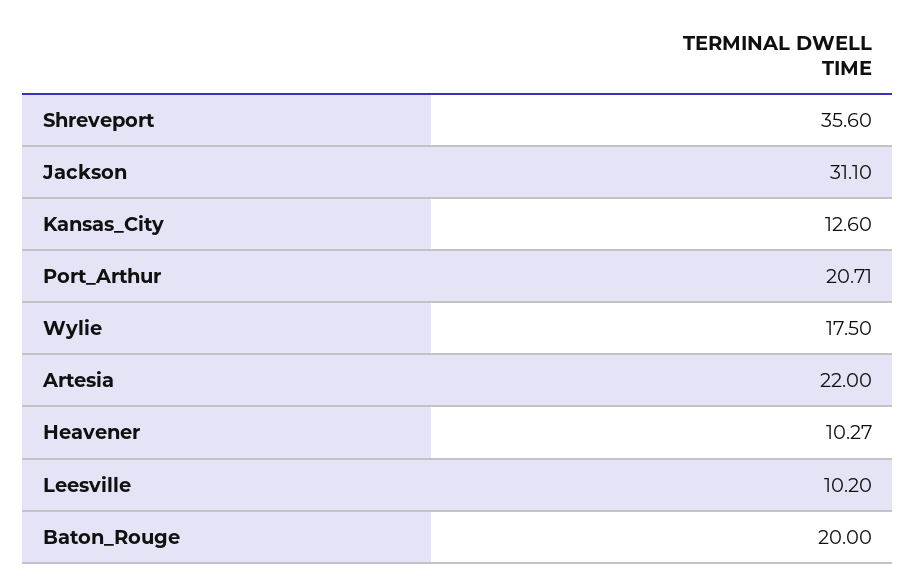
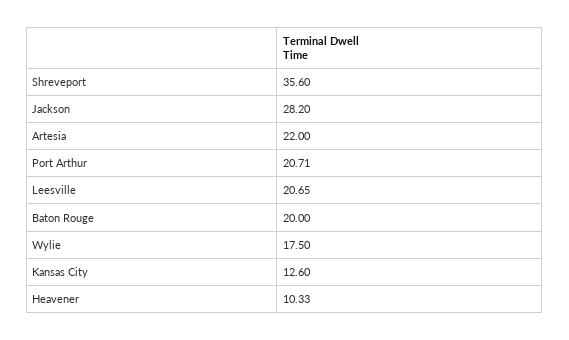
Jackson: 31.1 -> 28.2
Heavener: 10.27 -> 10.33
Leesville: 10.2 -> 20.65

